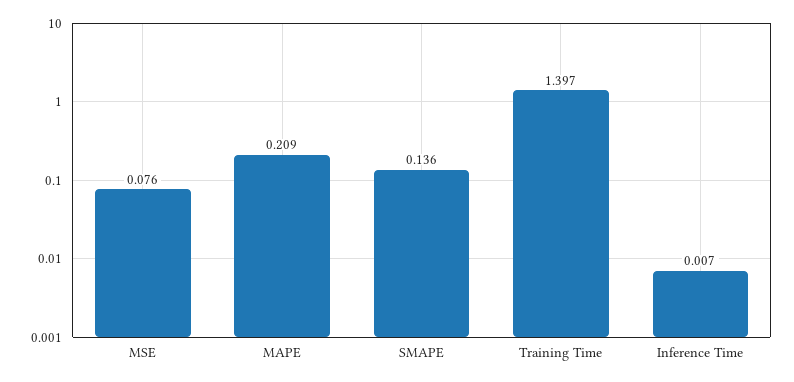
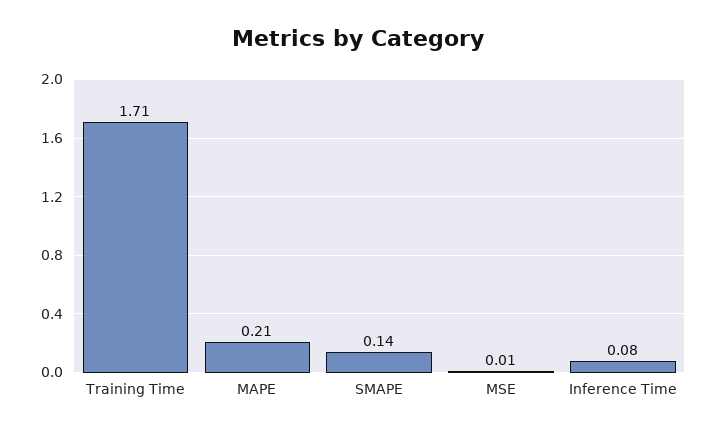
MSE: 0.076 -> 0.01
Training Time: 1.397 -> 1.71
Inference Time: 0.007 -> 0.08

